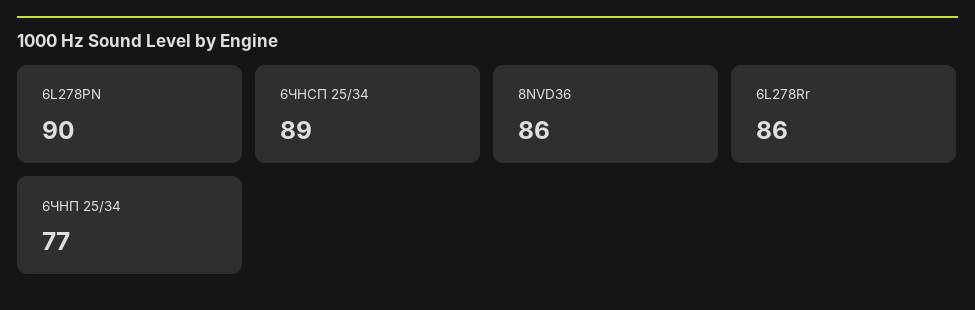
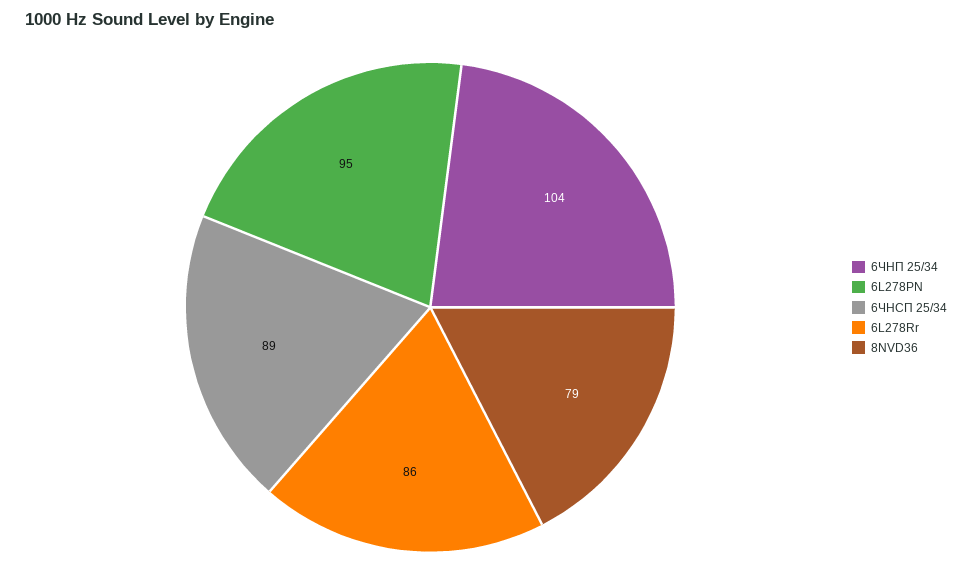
6L278PN: 90 -> 95
8NVD36: 86 -> 79
6ЧНП 25/34: 77 -> 104

